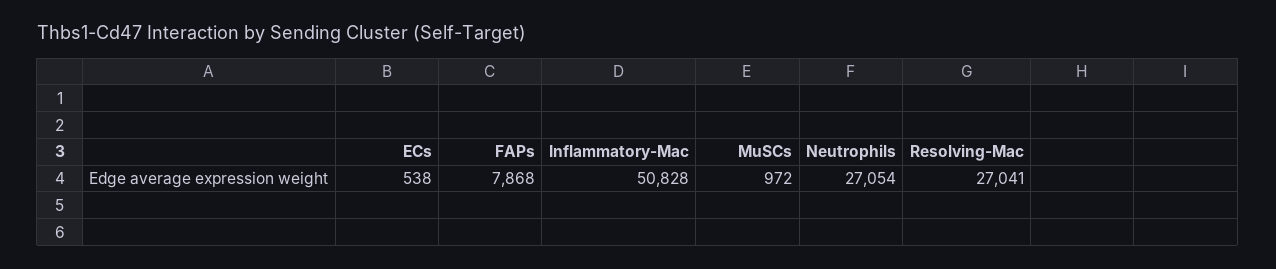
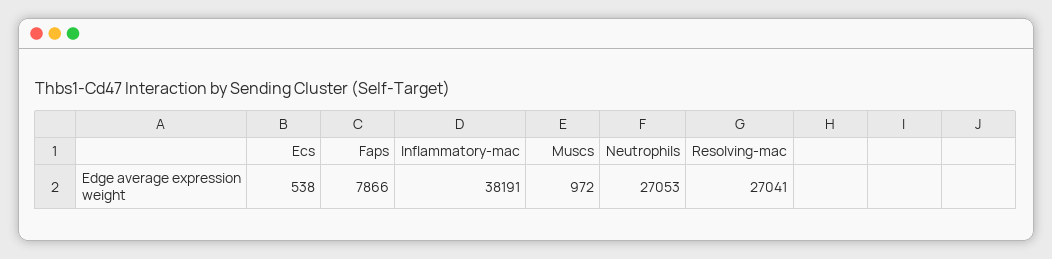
FAPs: 7868 -> 7866
Inflammatory-Mac: 50828 -> 38191
Neutrophils: 27054 -> 27053

